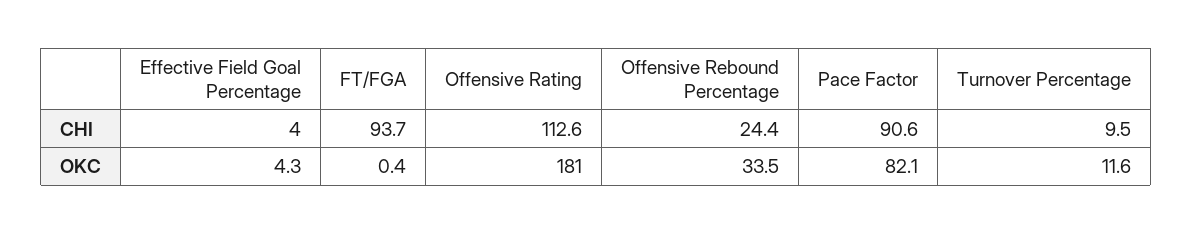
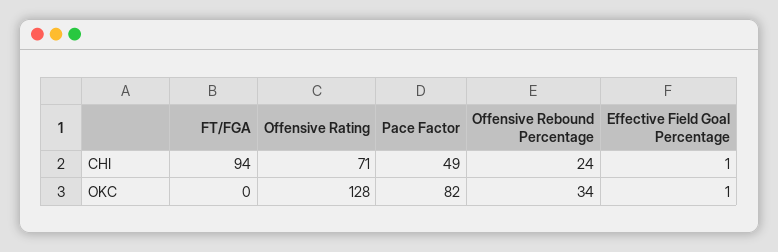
Effective Field Goal Percentage, CHI: 4 -> 1
Offensive Rating, CHI: 112.6 -> 71
Pace Factor, CHI: 90.6 -> 49
Turnover Percentage, CHI: 9.5 -> none
Effective Field Goal Percentage, OKC: 4.3 -> 1
Offensive Rating, OKC: 181 -> 128
Turnover Percentage, OKC: 11.6 -> none

